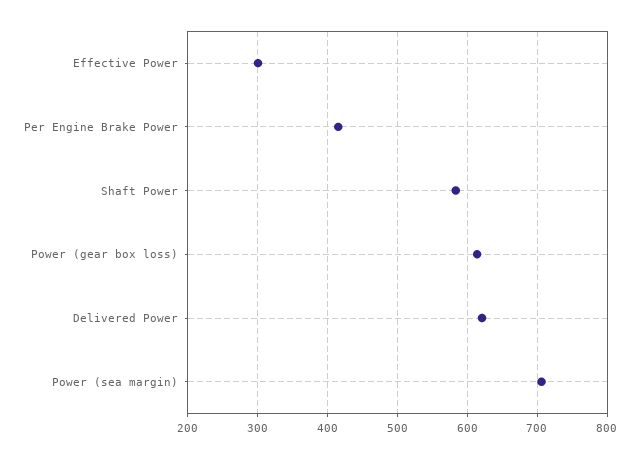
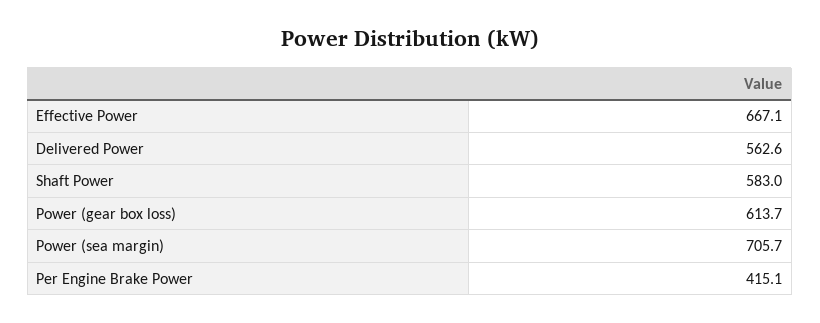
Effective Power: 300 -> 667.1
Delivered Power: 620 -> 562.6

